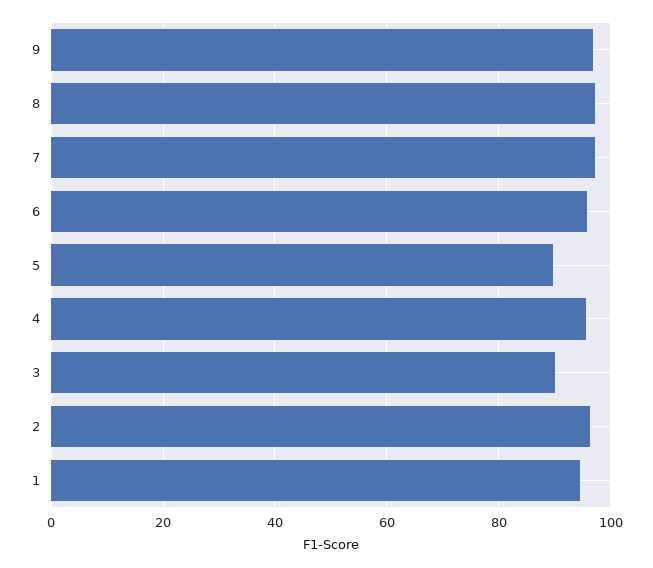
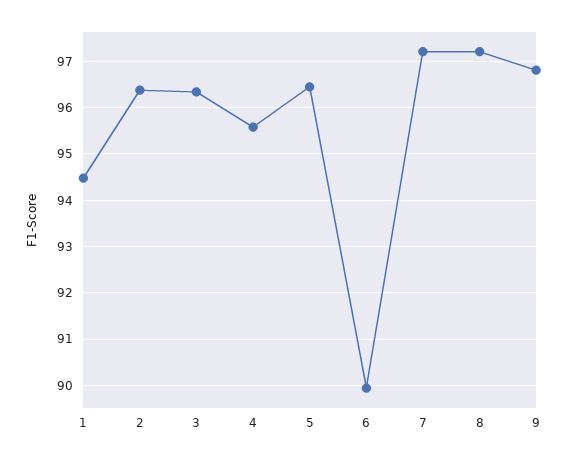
6: 96 -> 90
5: 90 -> 96.4
3: 90 -> 96.4

